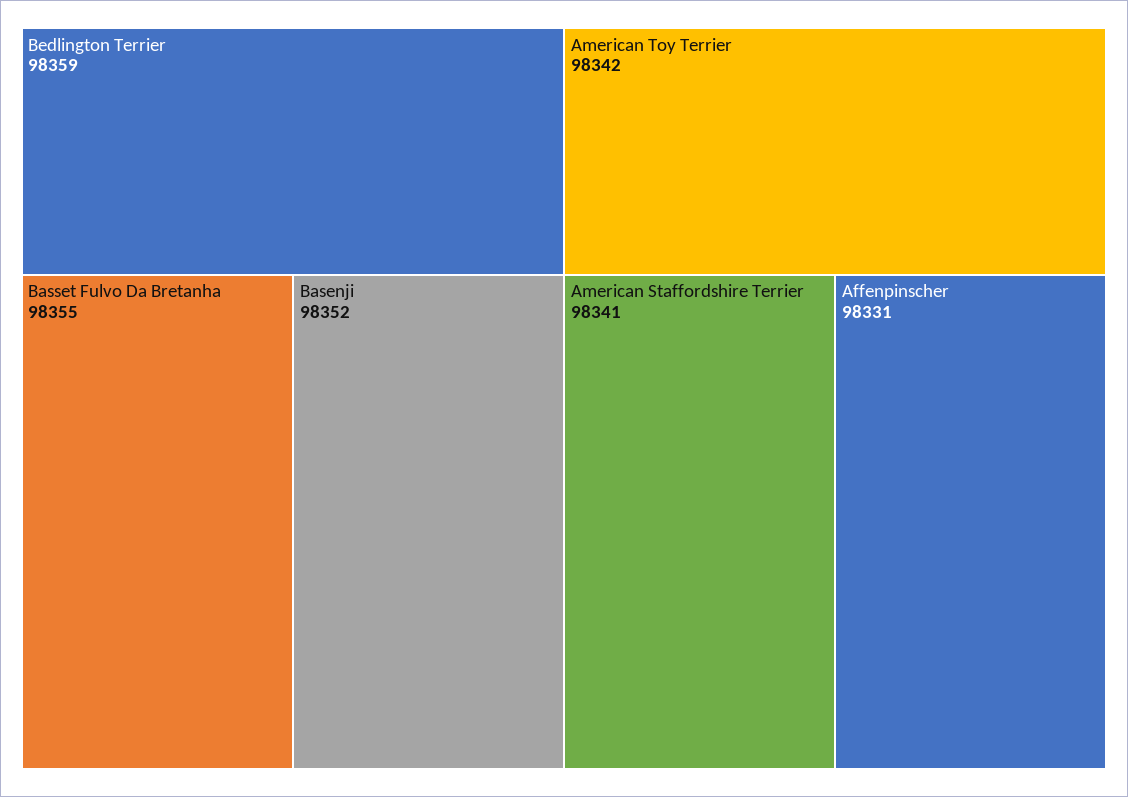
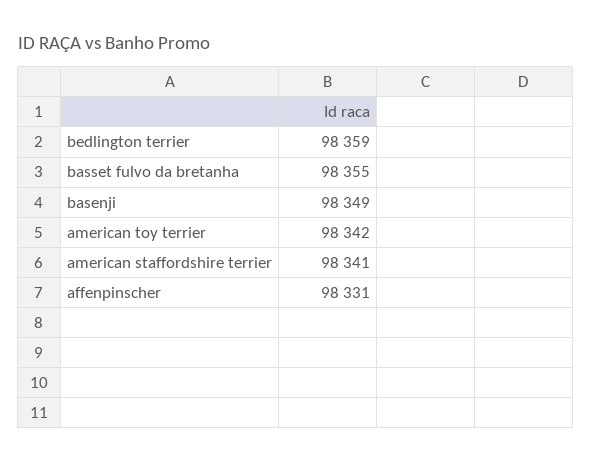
Basenji: 98352 -> 98349

